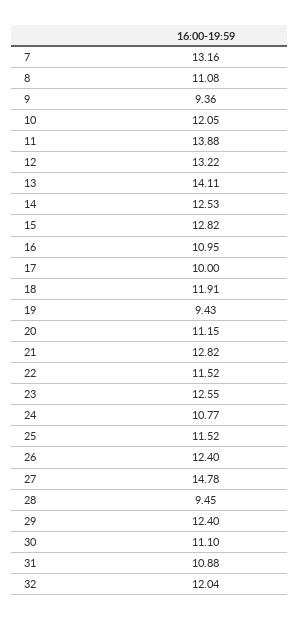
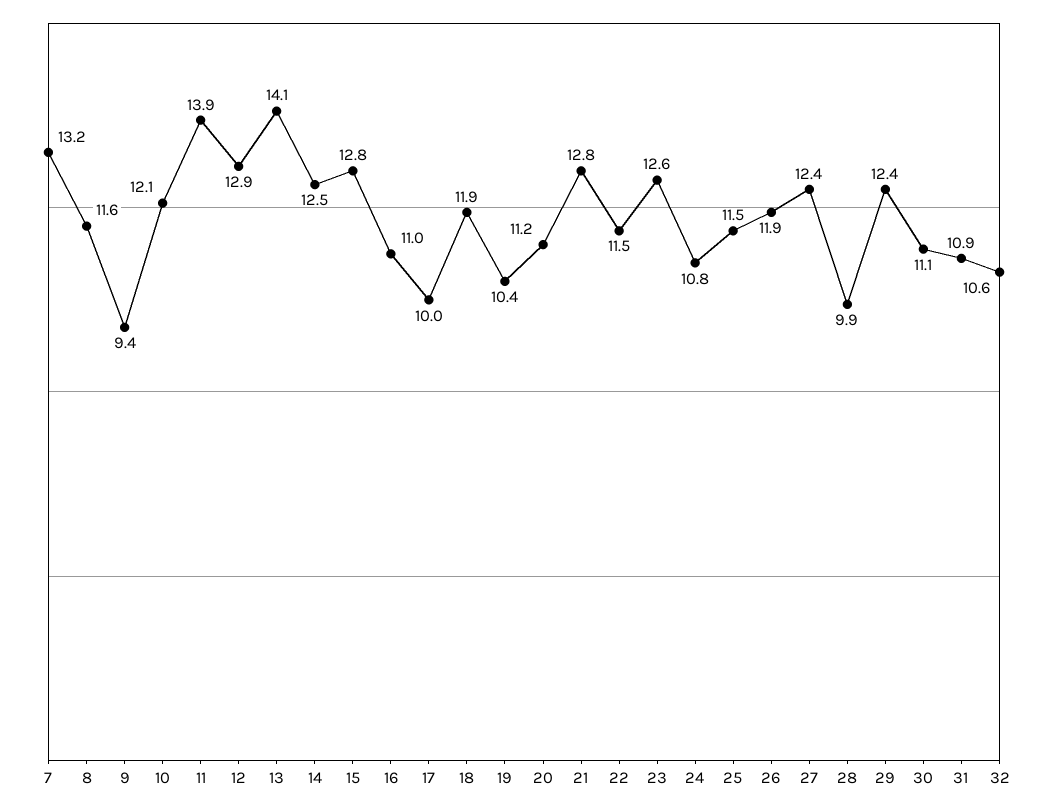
8: 11.08 -> 11.6
12: 13.22 -> 12.9
19: 9.43 -> 10.4
26: 12.4 -> 11.9
27: 14.78 -> 12.4
28: 9.45 -> 9.9
32: 12.04 -> 10.6

